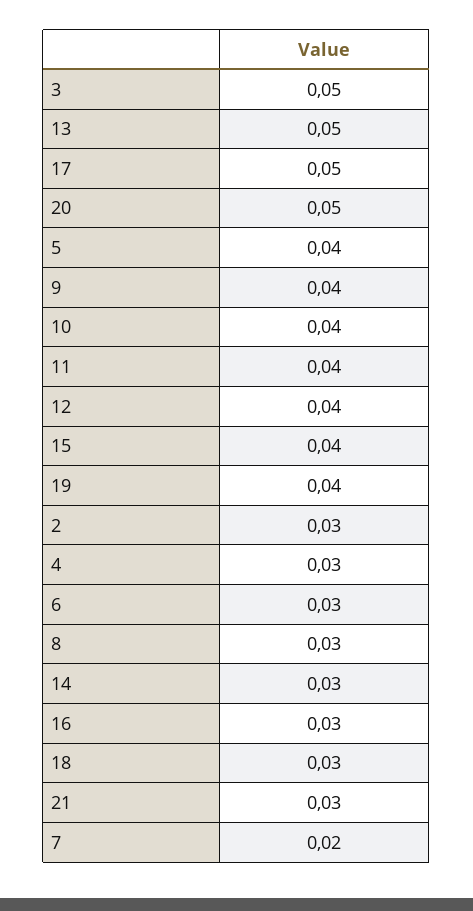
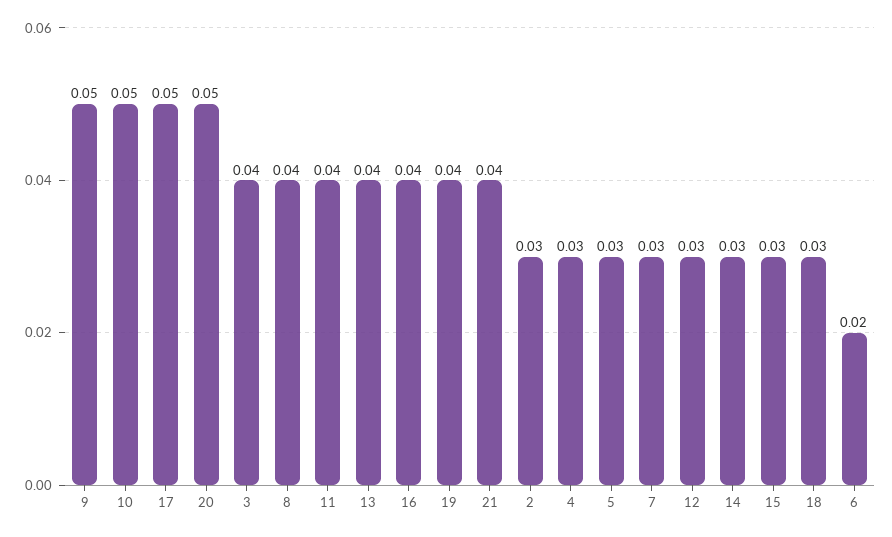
3: 0.05 -> 0.04
13: 0.05 -> 0.04
5: 0.04 -> 0.03
9: 0.04 -> 0.05
10: 0.04 -> 0.05
12: 0.04 -> 0.03
15: 0.04 -> 0.03
6: 0.03 -> 0.02
8: 0.03 -> 0.04
16: 0.03 -> 0.04
21: 0.03 -> 0.04
7: 0.02 -> 0.03

